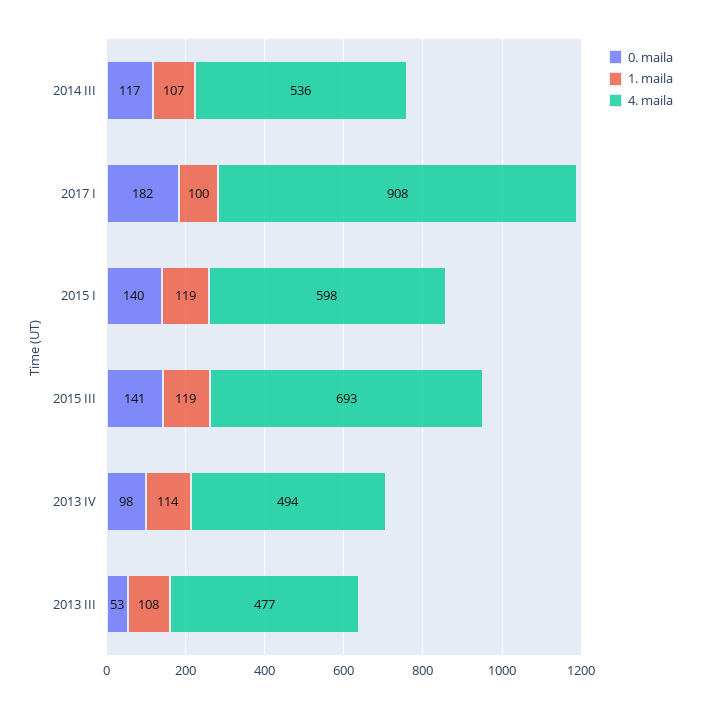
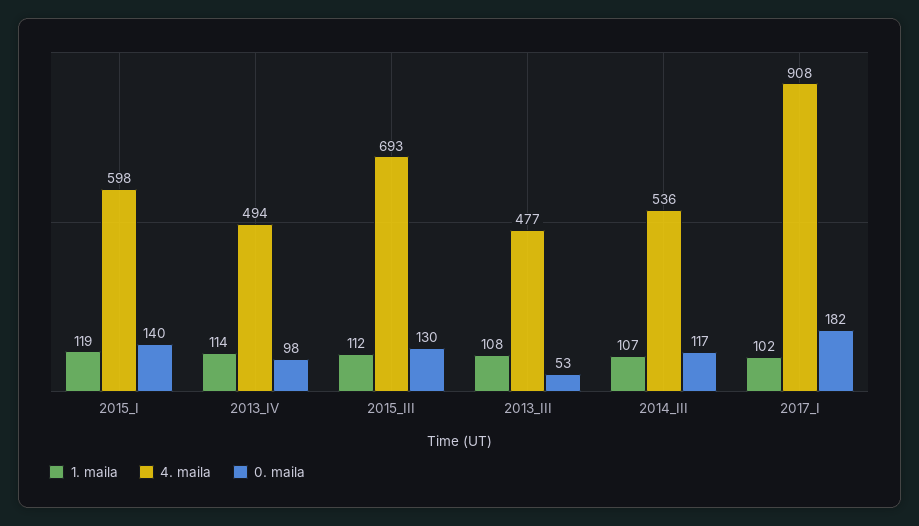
1. maila, 2017 I: 100 -> 102
0. maila, 2015 III: 141 -> 130
1. maila, 2015 III: 119 -> 112

